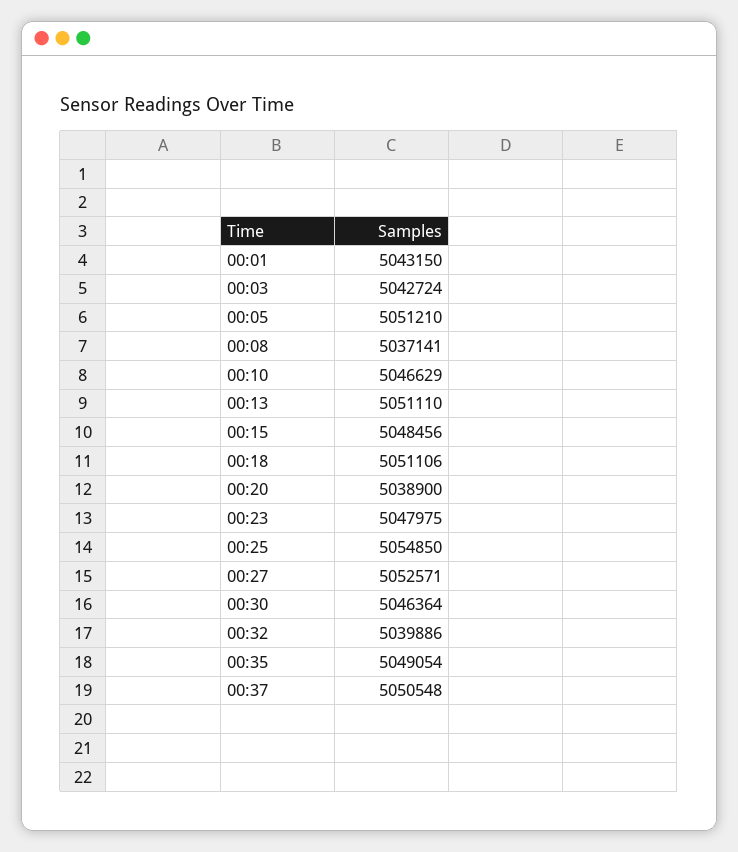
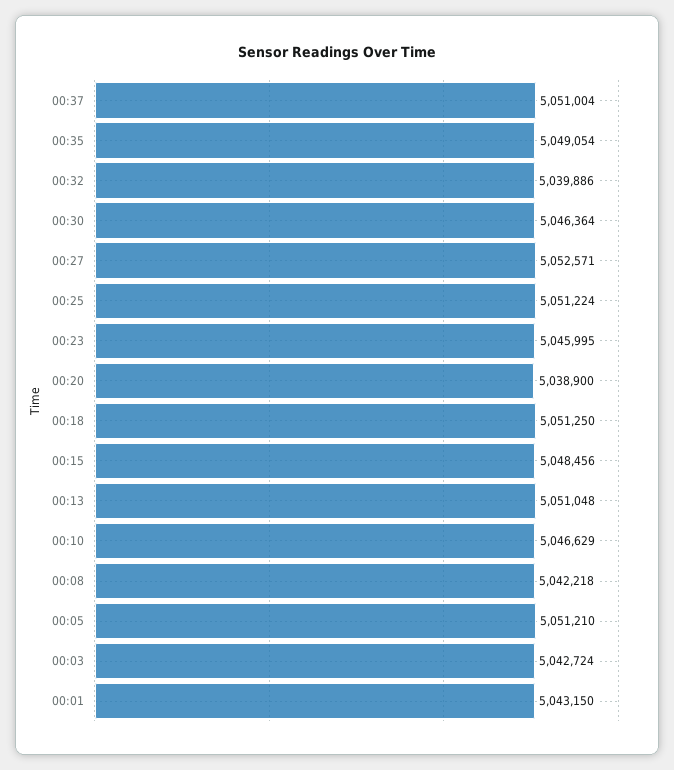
00:08: 5037141 -> 5042218
00:13: 5051110 -> 5051048
00:18: 5051106 -> 5051250
00:23: 5047975 -> 5045995
00:25: 5054850 -> 5051224
00:37: 5050548 -> 5051004

